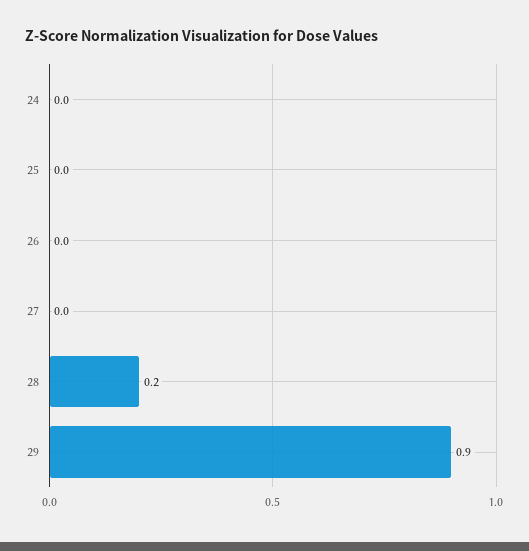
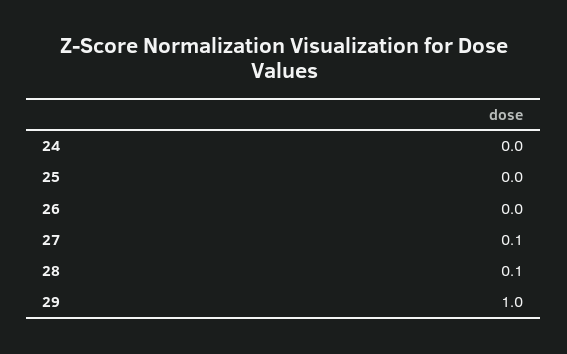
27: 0 -> 0.1
28: 0.2 -> 0.1
29: 0.9 -> 1

